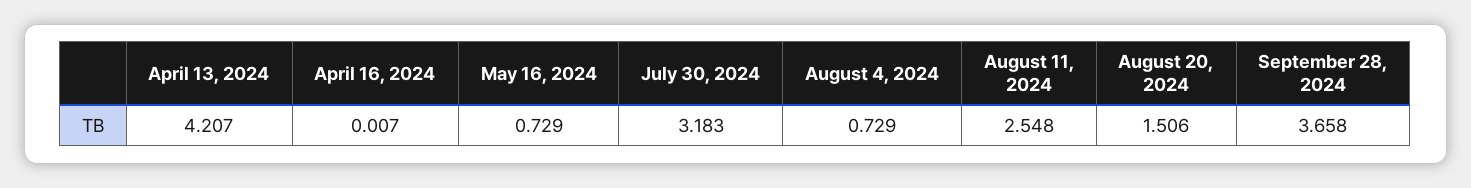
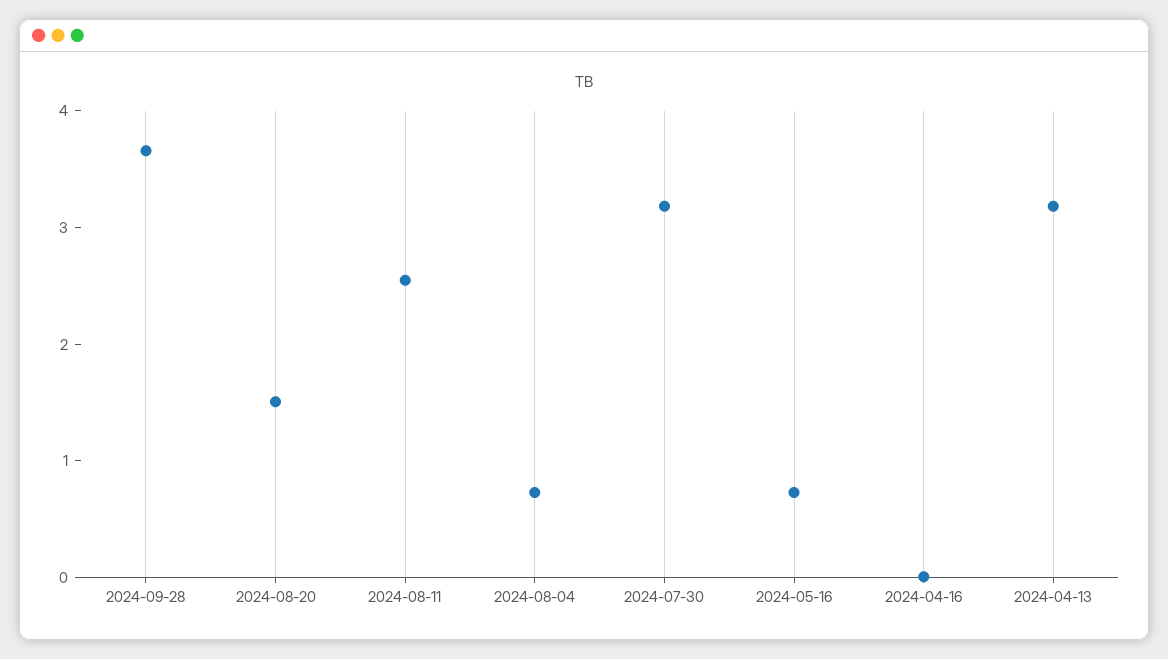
April 13, 2024: 4.207 -> 3.2

